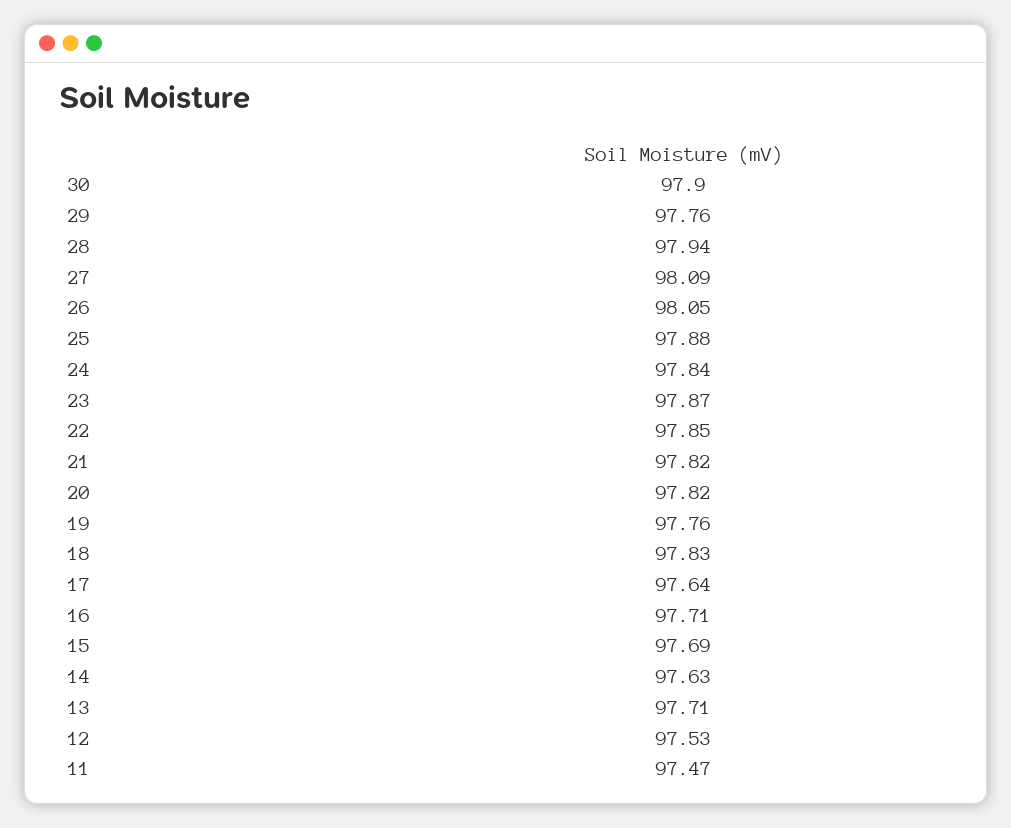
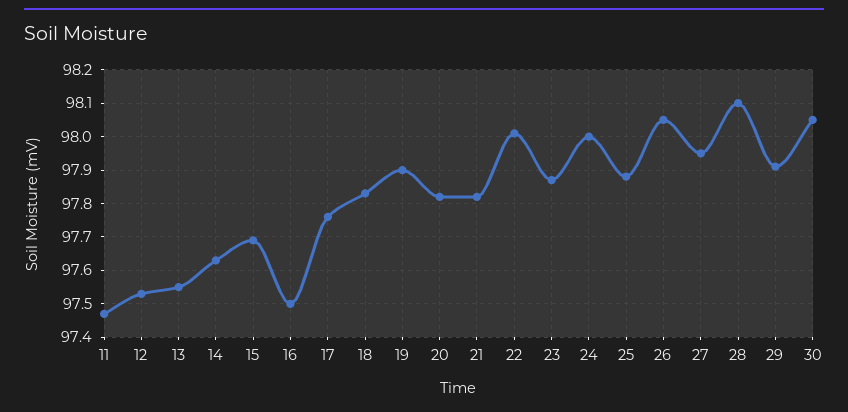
30: 97.9 -> 98.05
29: 97.76 -> 97.9
28: 97.94 -> 98.1
27: 98.09 -> 97.95
24: 97.84 -> 98
22: 97.85 -> 98
19: 97.76 -> 97.9
17: 97.64 -> 97.75
16: 97.71 -> 97.5
13: 97.71 -> 97.55

